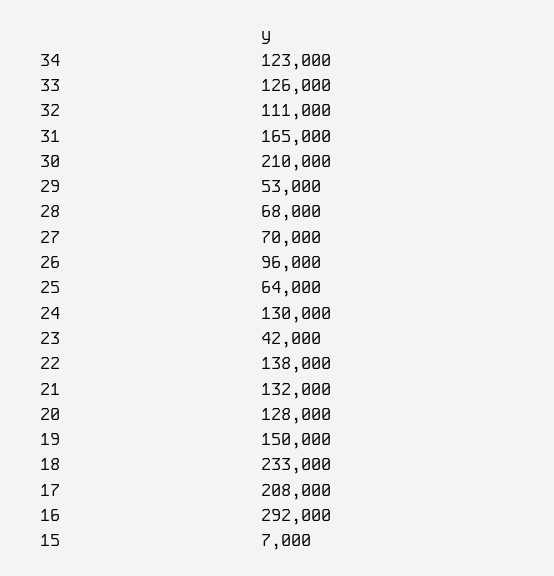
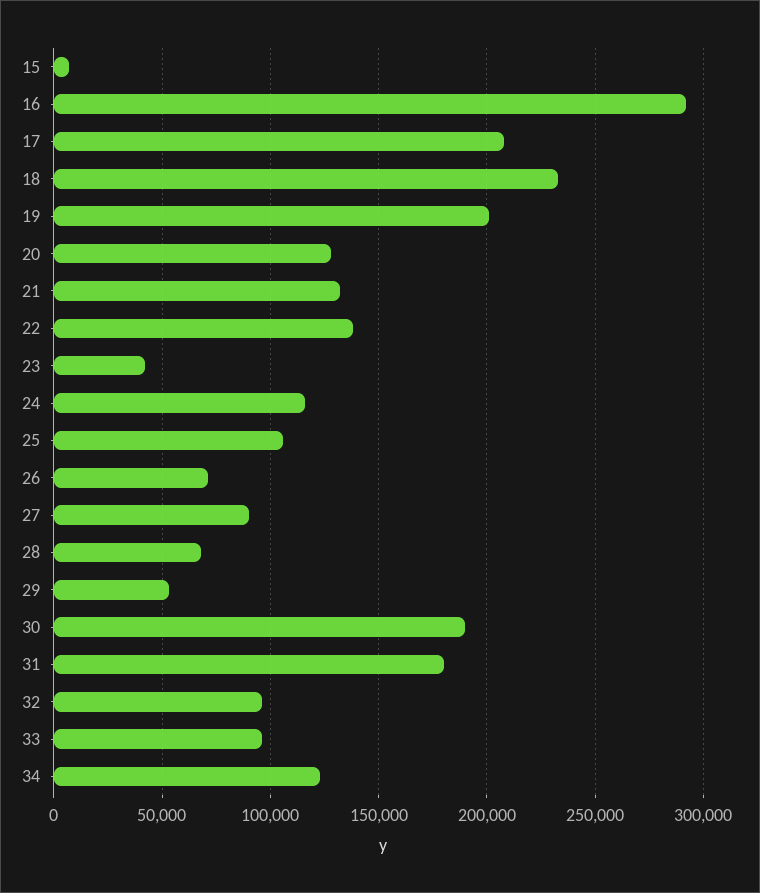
33: 126000 -> 95000
32: 111000 -> 95000
31: 165000 -> 180000
30: 210000 -> 190000
27: 70000 -> 90000
26: 96000 -> 70000
25: 64000 -> 105000
24: 130000 -> 115000
19: 150000 -> 200000

